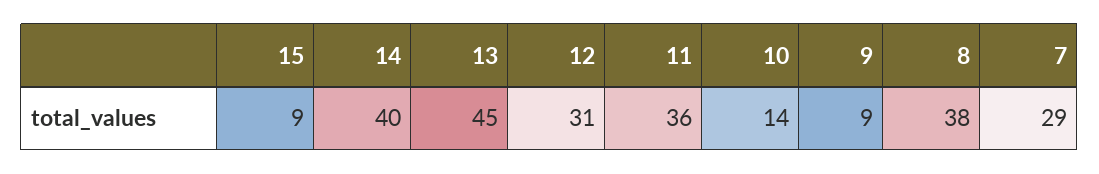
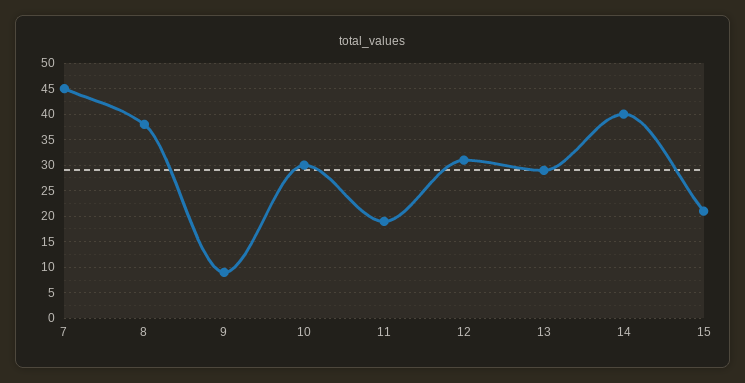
15: 9 -> 20
13: 45 -> 30
11: 36 -> 20
10: 14 -> 30
7: 29 -> 45

